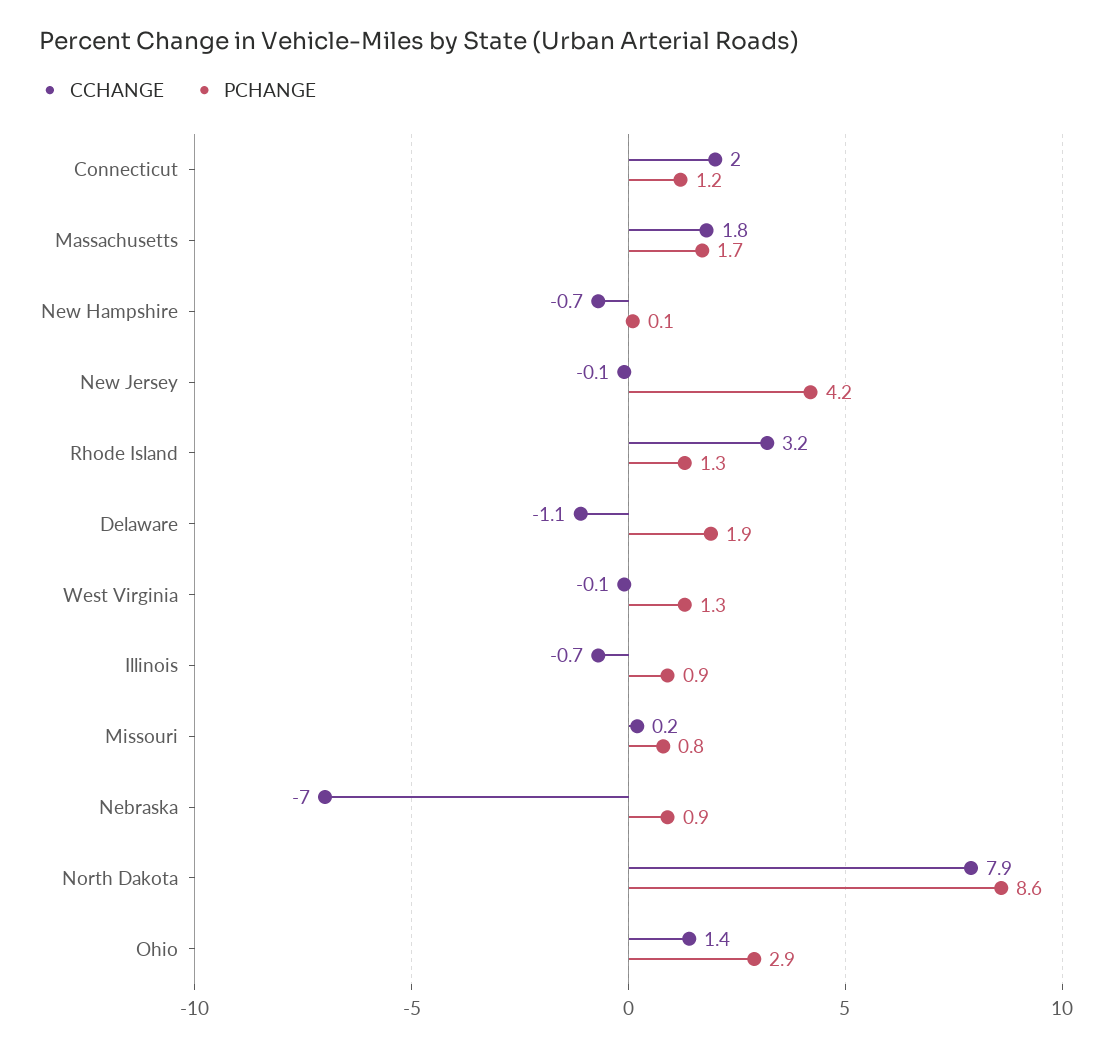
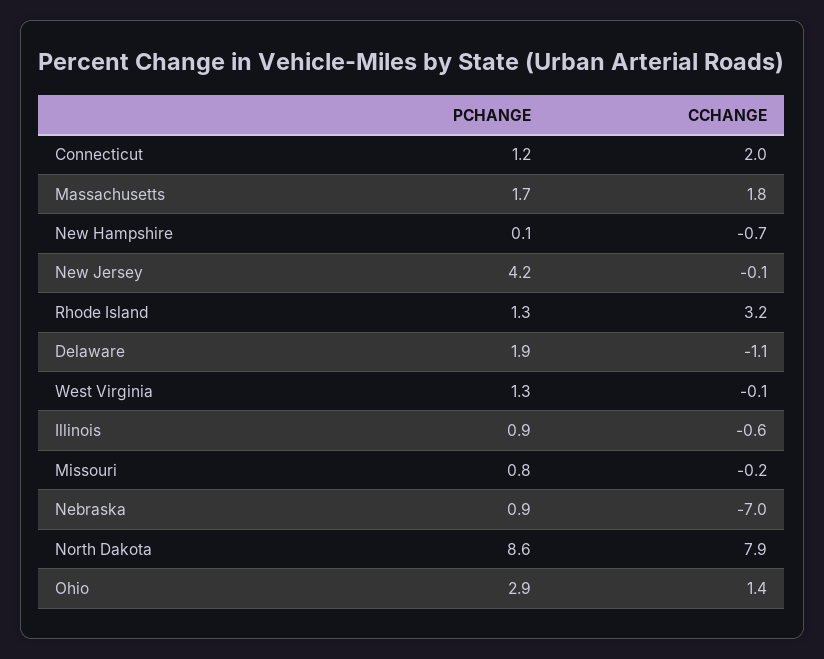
CCHANGE, Illinois: -0.7 -> -0.6
CCHANGE, Missouri: 0.2 -> -0.2

